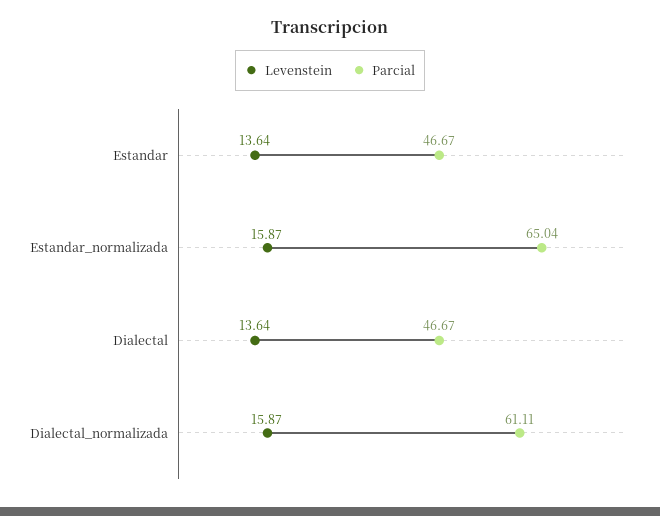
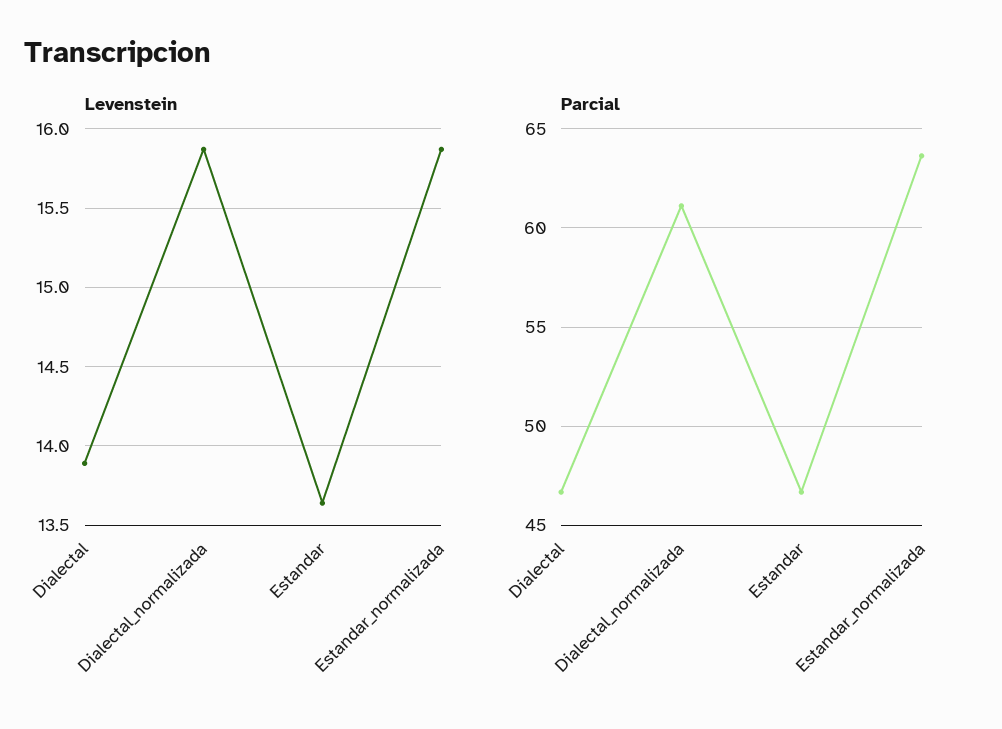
Parcial, Estandar_normalizada: 65.04 -> 63.5
Levenstein, Dialectal: 13.64 -> 13.9

